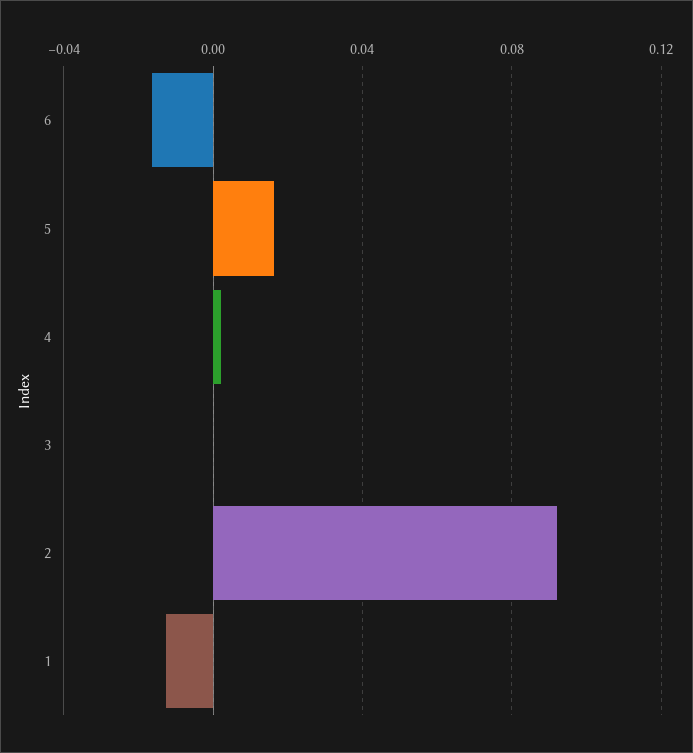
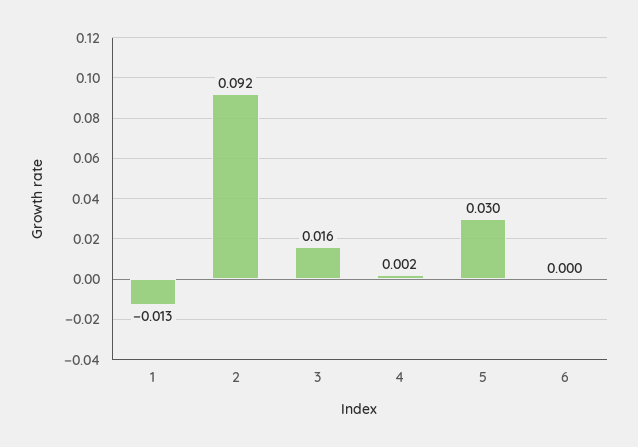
6: -0.015 -> 0
5: 0.015 -> 0.03
3: 0 -> 0.016

